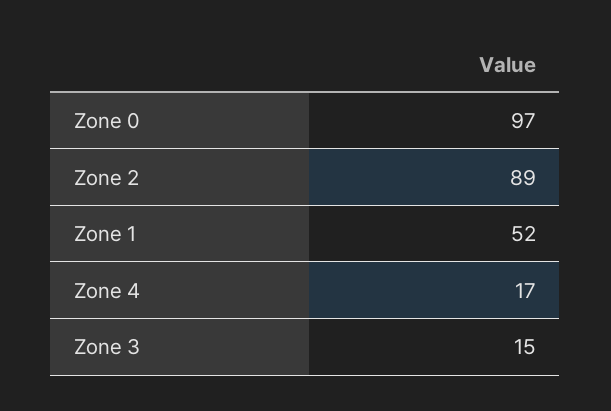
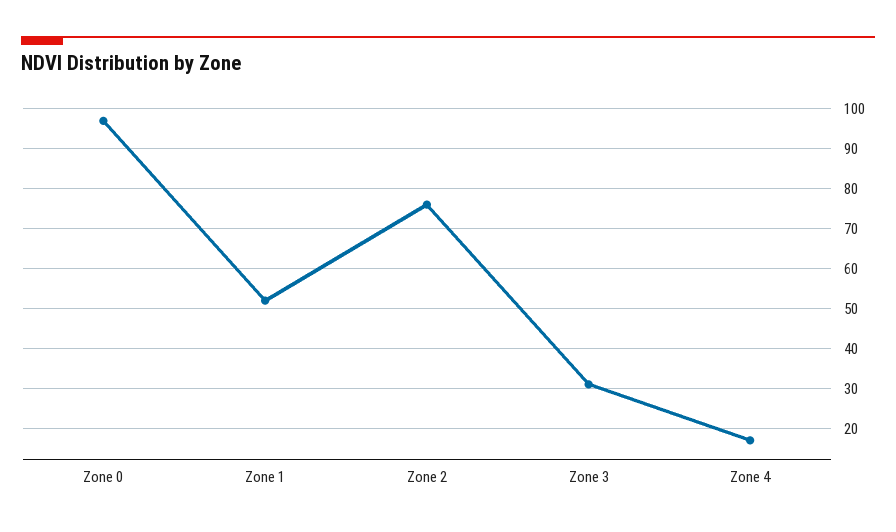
Zone 2: 89 -> 75
Zone 3: 15 -> 30

